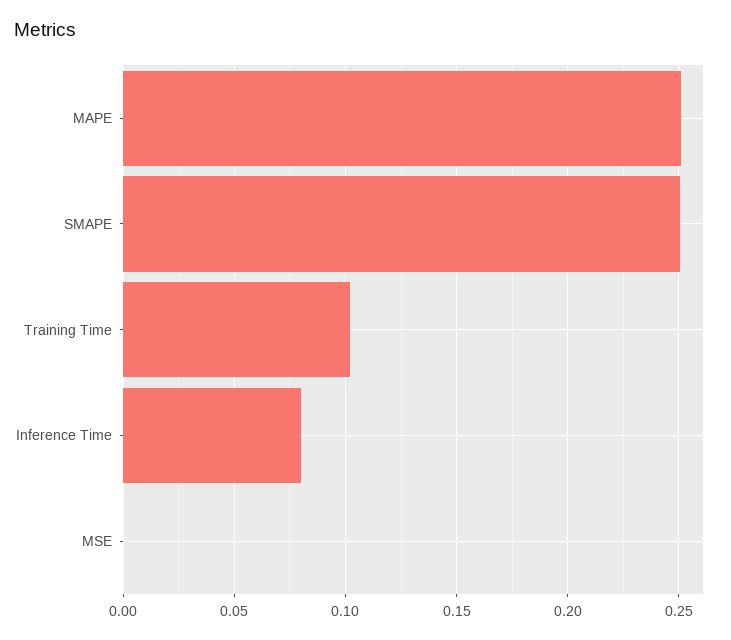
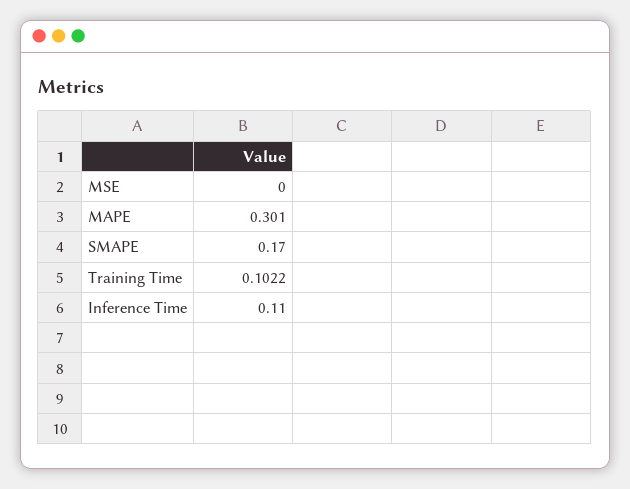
MAPE: 0.25 -> 0.301
SMAPE: 0.25 -> 0.17
Inference Time: 0.08 -> 0.11

